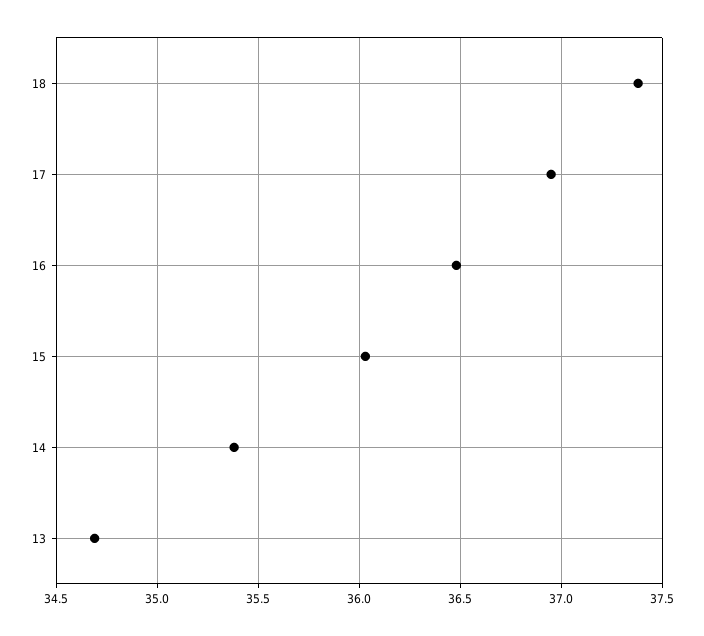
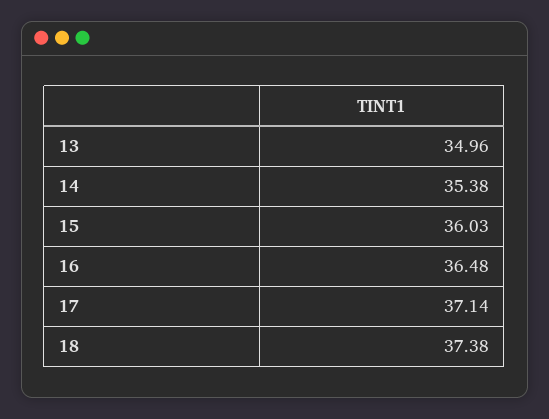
17: 36.95 -> 37.14
13: 34.7 -> 34.96

